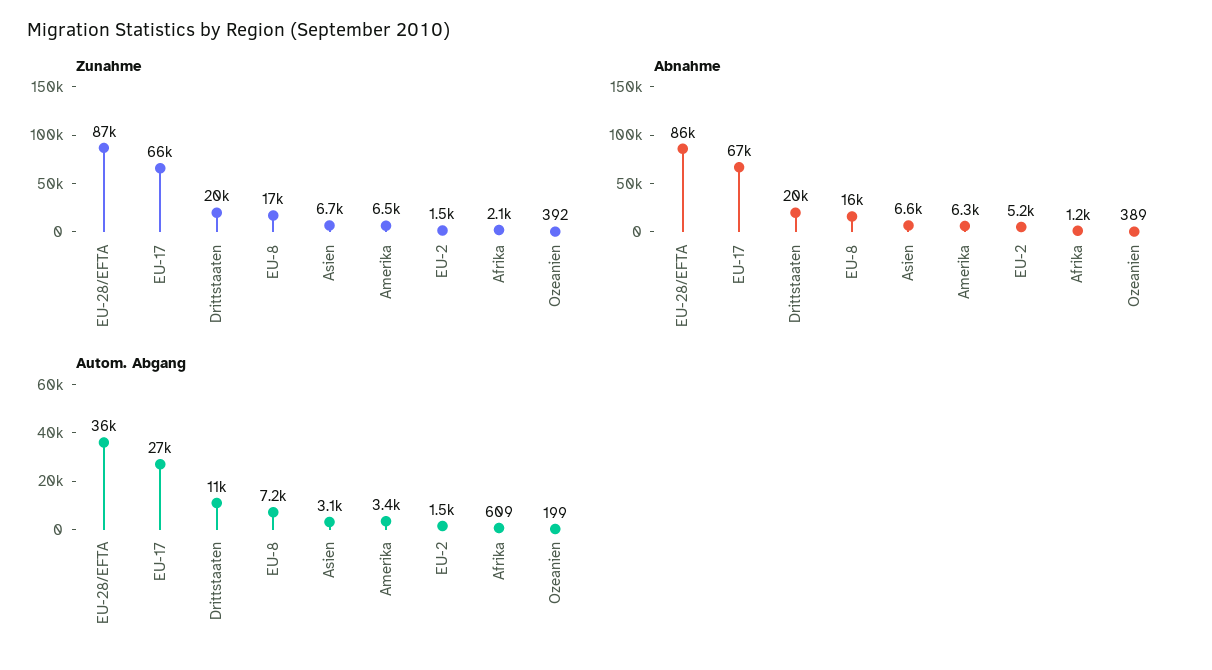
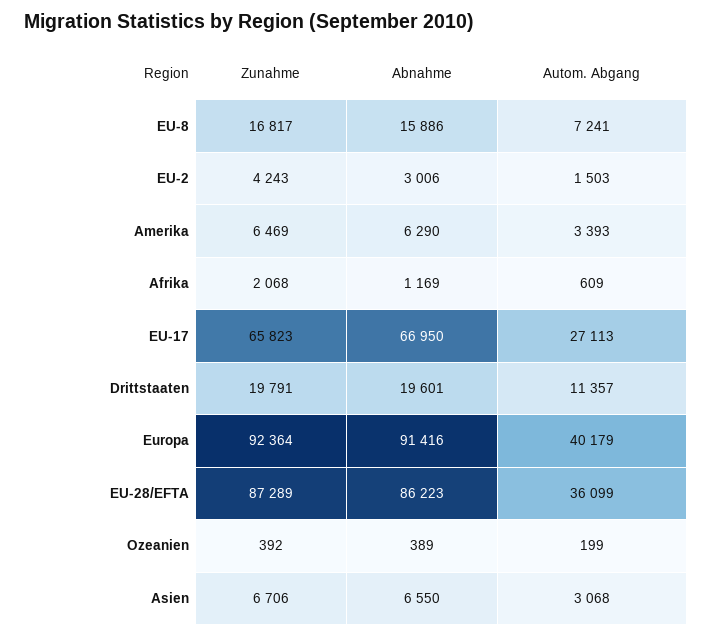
Zunahme, EU-2: 1500 -> 4243
Abnahme, EU-2: 5200 -> 3006
Zunahme, Europa: none -> 92364
Abnahme, Europa: none -> 91416
Autom. Abgang, Europa: none -> 40179

